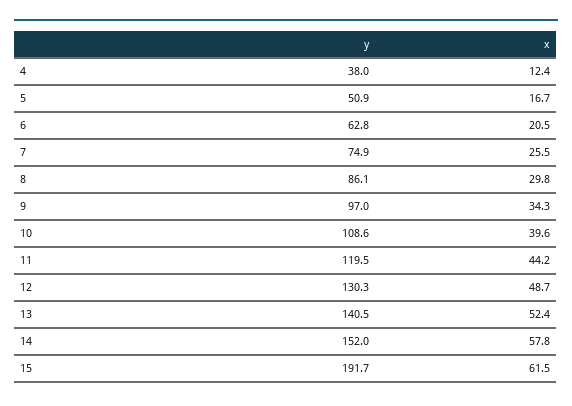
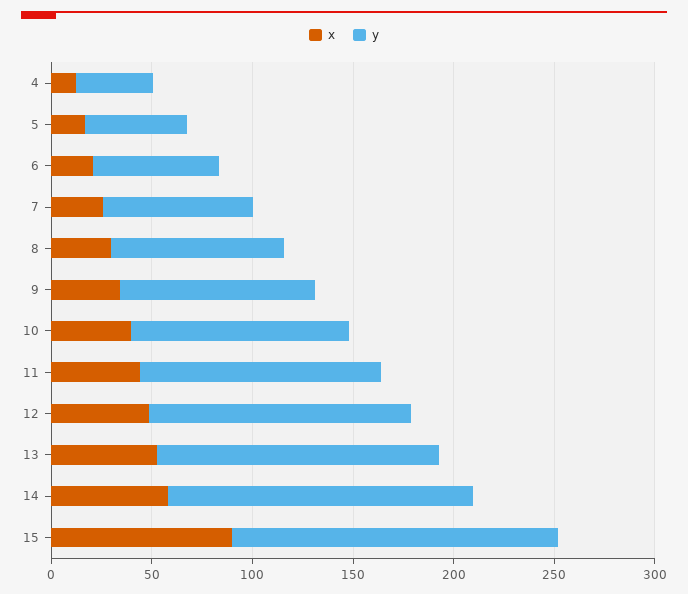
y, 15: 191.7 -> 160
x, 15: 61.5 -> 90

